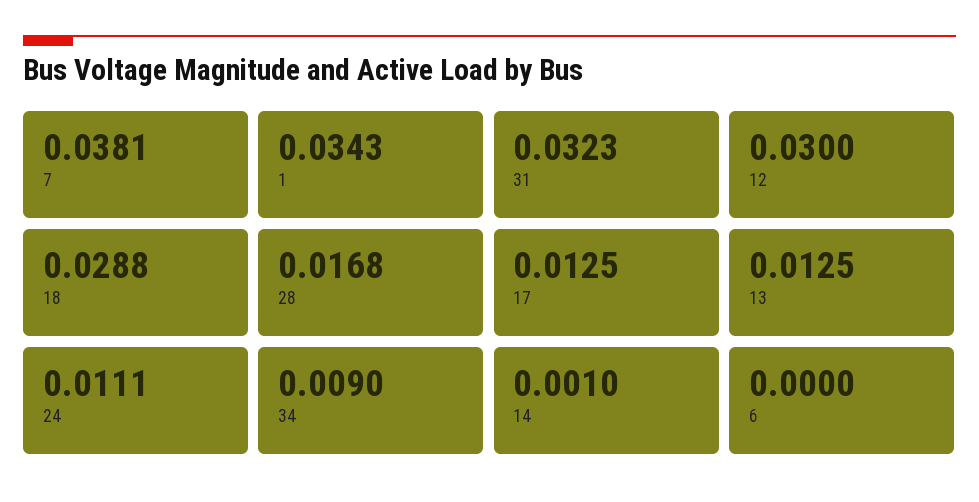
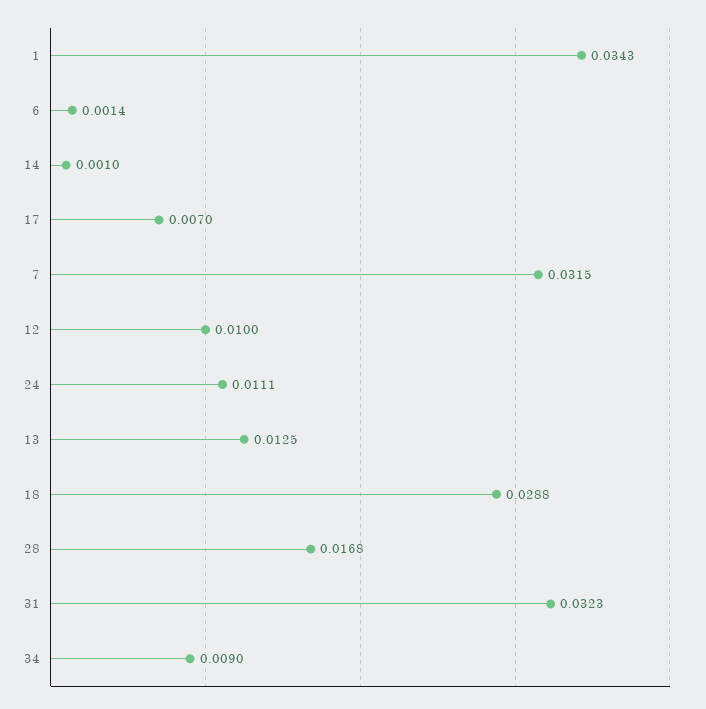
7: 0.0381 -> 0.0315
12: 0.03 -> 0.01
17: 0.0125 -> 0.007
6: 0 -> 0.0014

